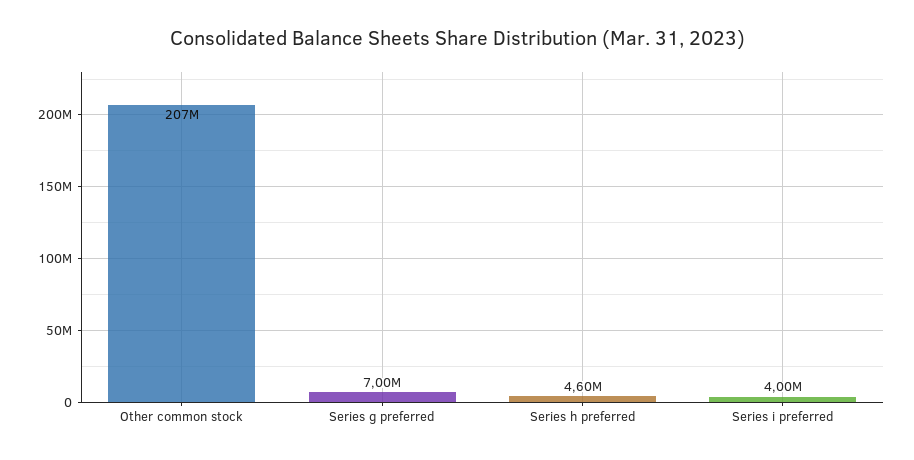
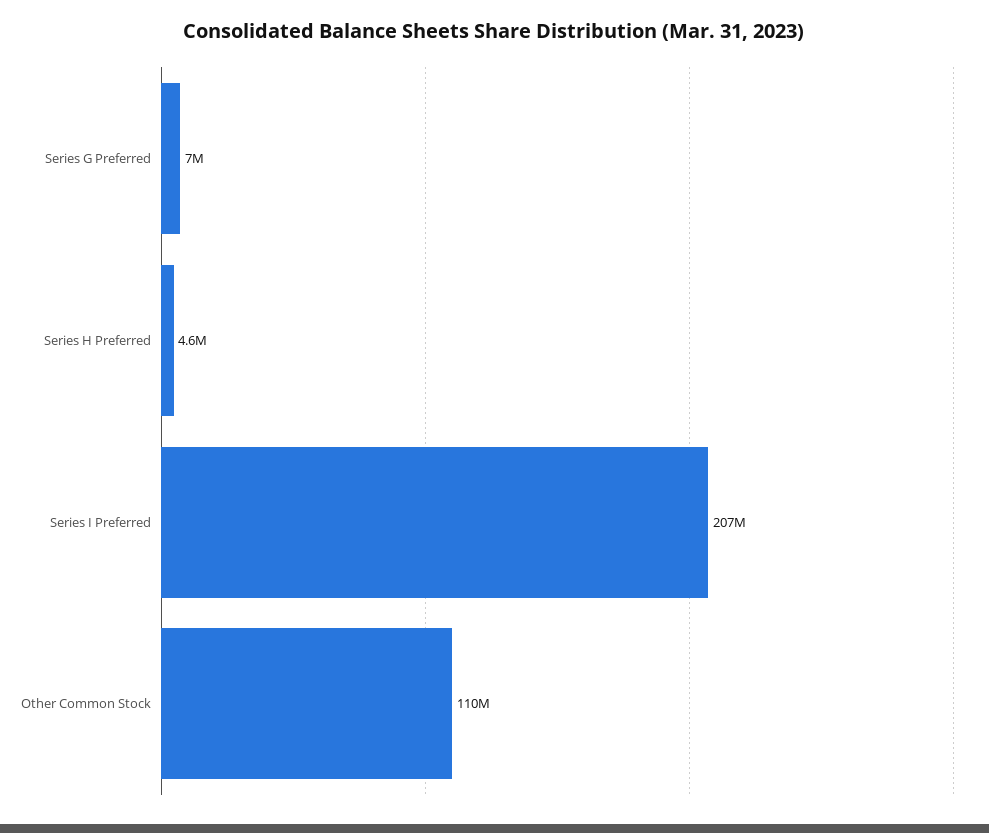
Other common stock: 207000000 -> 110000000
Series i preferred: 4000000 -> 207000000

